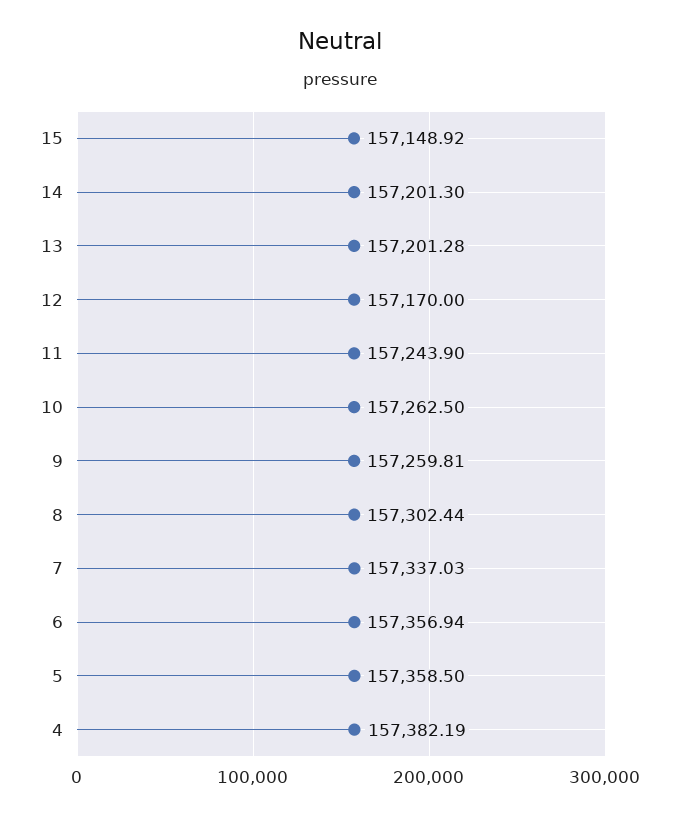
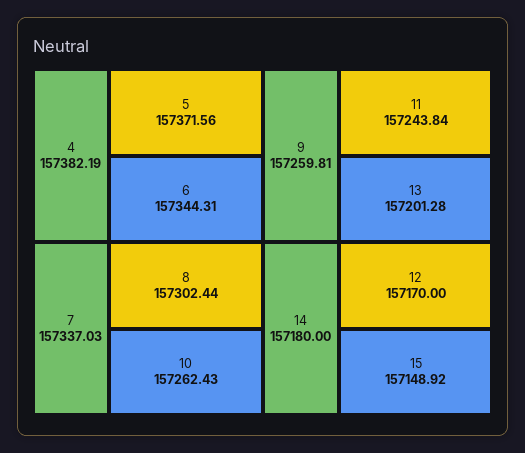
14: 157201.3 -> 157180
11: 157243.9 -> 157243.84
10: 157262.5 -> 157262.43
6: 157356.94 -> 157344.31
5: 157358.5 -> 157371.56

